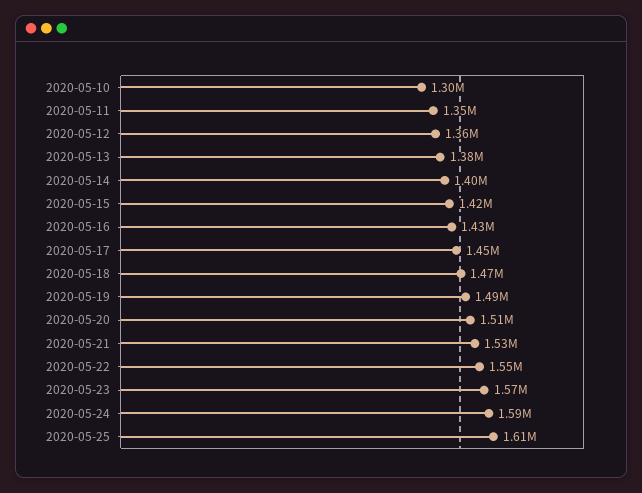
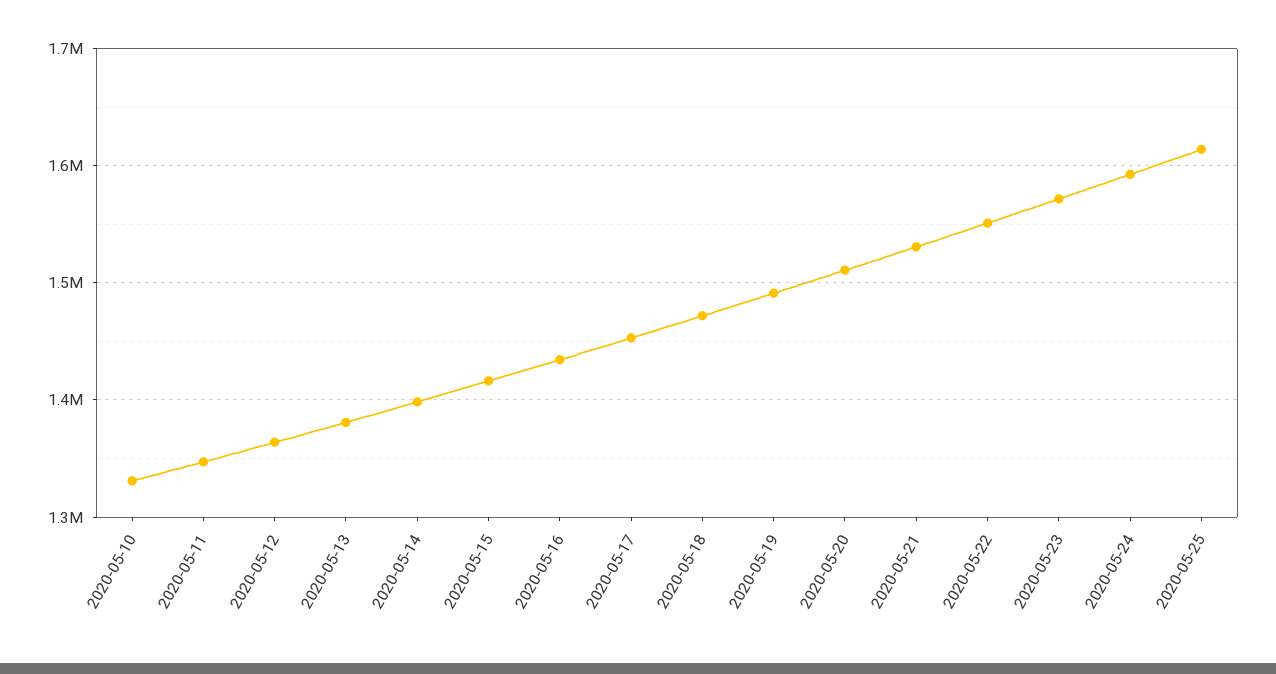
2020-05-10: 1300000 -> 1330000

